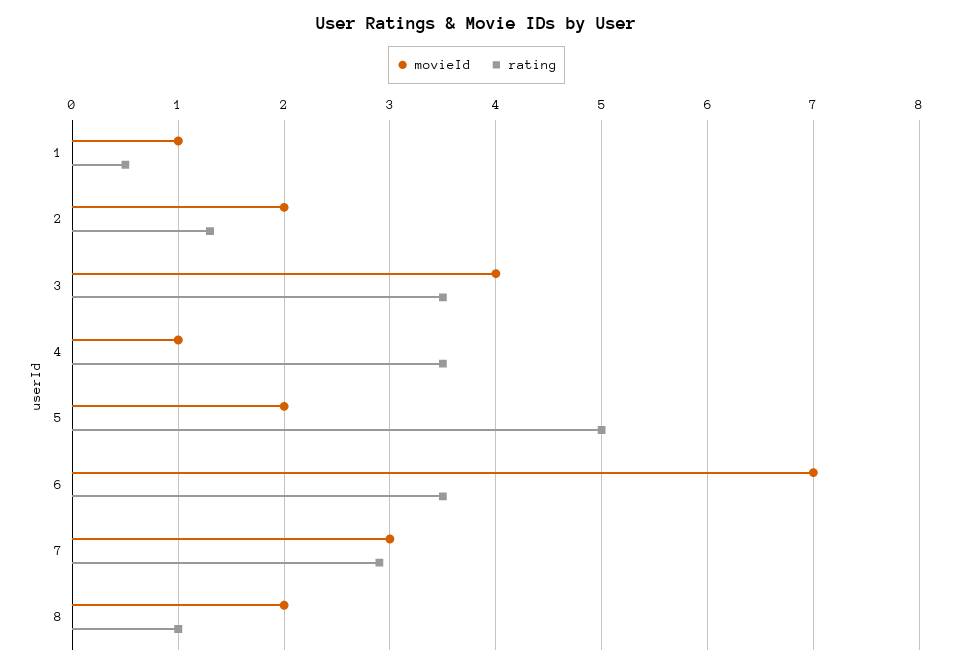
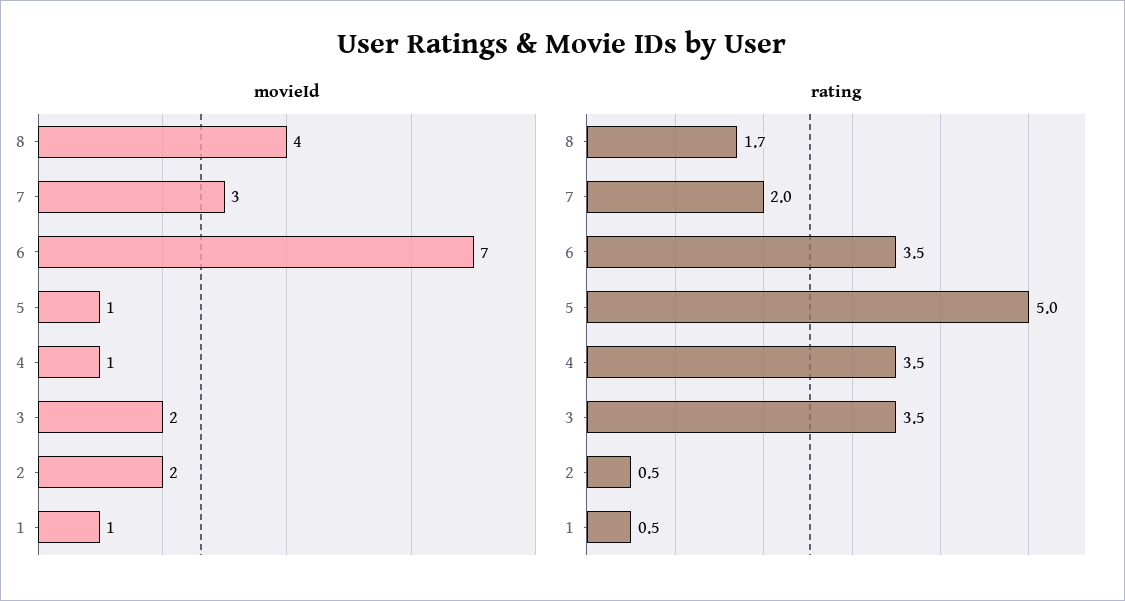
rating, 2: 1.3 -> 0.5
movieId, 3: 4 -> 2
movieId, 5: 2 -> 1
rating, 7: 2.9 -> 2
movieId, 8: 2 -> 4
rating, 8: 1 -> 1.7

